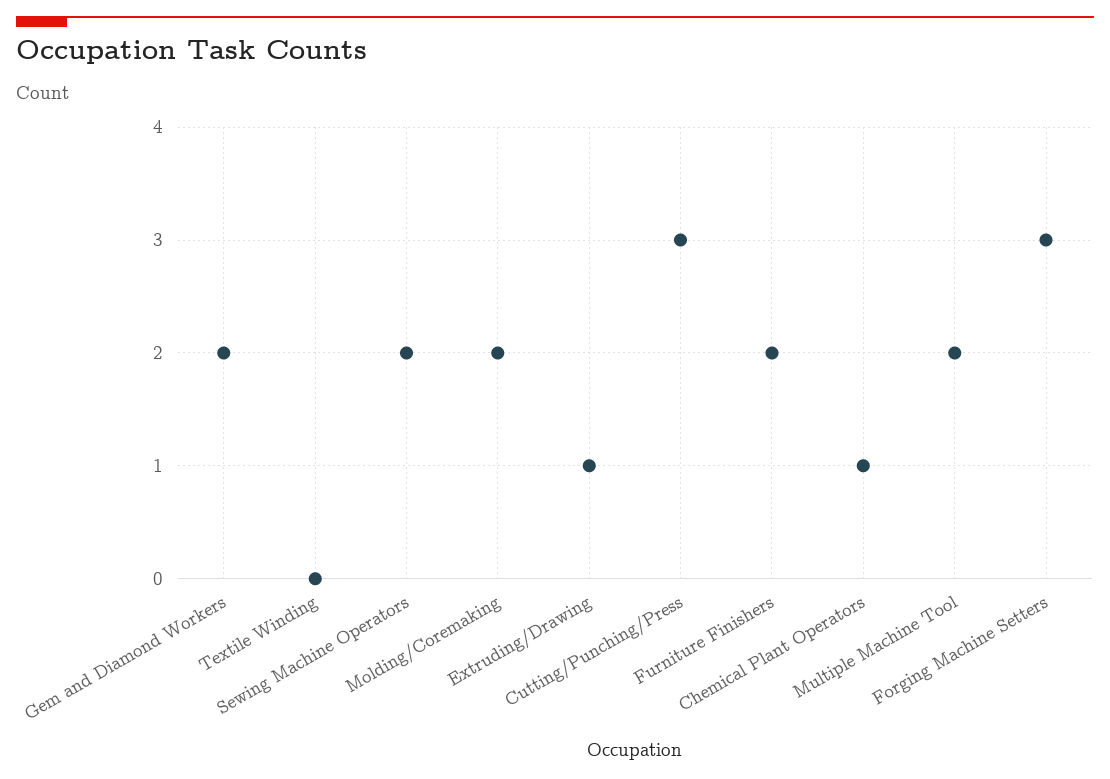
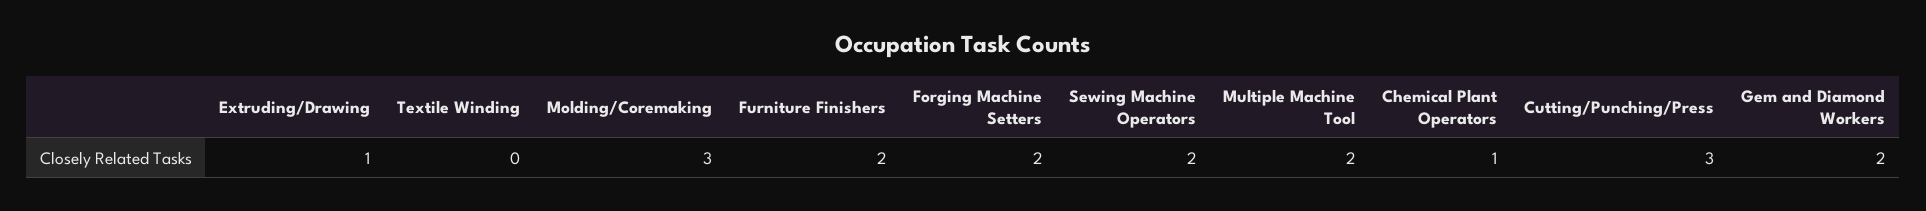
Molding/Coremaking: 2 -> 3
Forging Machine Setters: 3 -> 2

